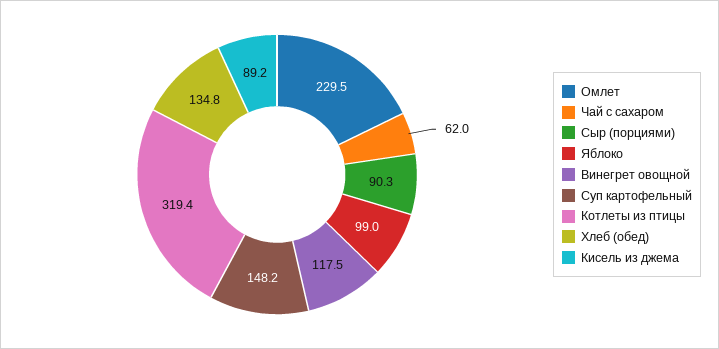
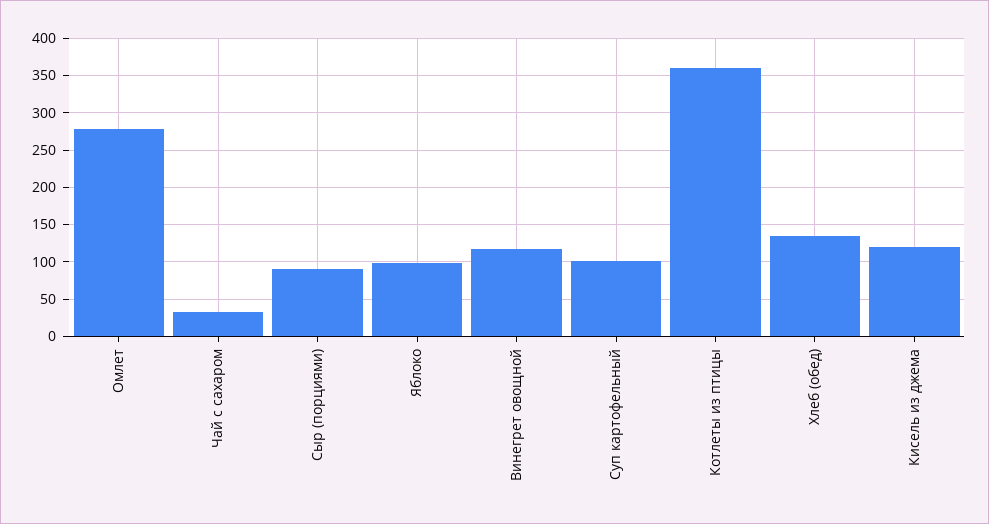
Омлет: 229.5 -> 280
Чай с сахаром: 62 -> 30
Суп картофельный: 148.2 -> 100
Котлеты из птицы: 319.4 -> 360
Кисель из джема: 89.2 -> 120

